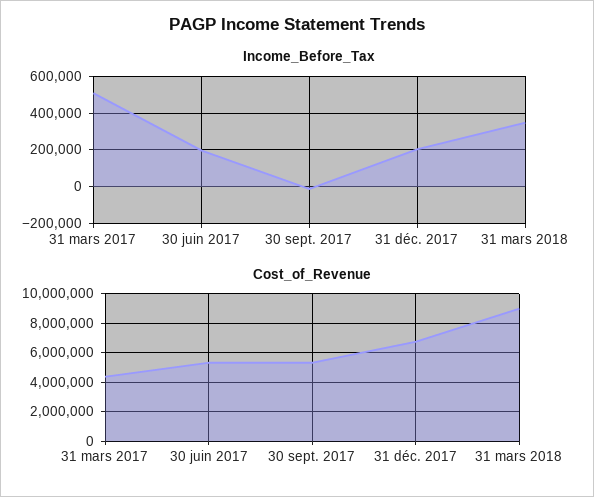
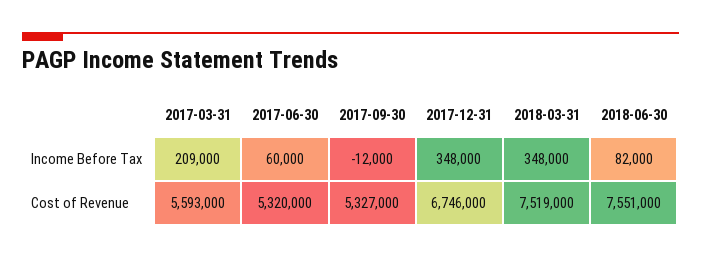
Income_Before_Tax, 31 mars 2017: 500000 -> 209000
Income_Before_Tax, 30 juin 2017: 200000 -> 60000
Income_Before_Tax, 31 déc. 2017: 200000 -> 348000
Cost_of_Revenue, 31 mars 2017: 4500000 -> 5593000
Cost_of_Revenue, 31 mars 2018: 9000000 -> 7519000
Income_Before_Tax, 2018-06-30: none -> 82000
Cost_of_Revenue, 2018-06-30: none -> 7551000

